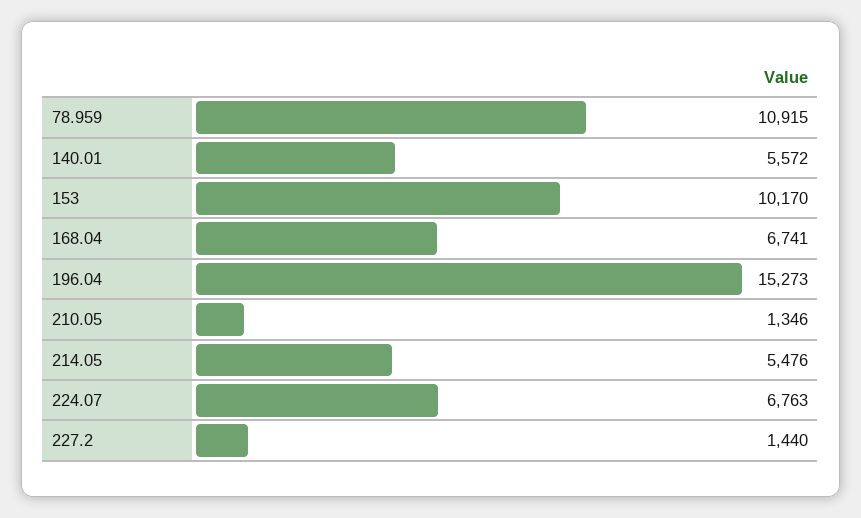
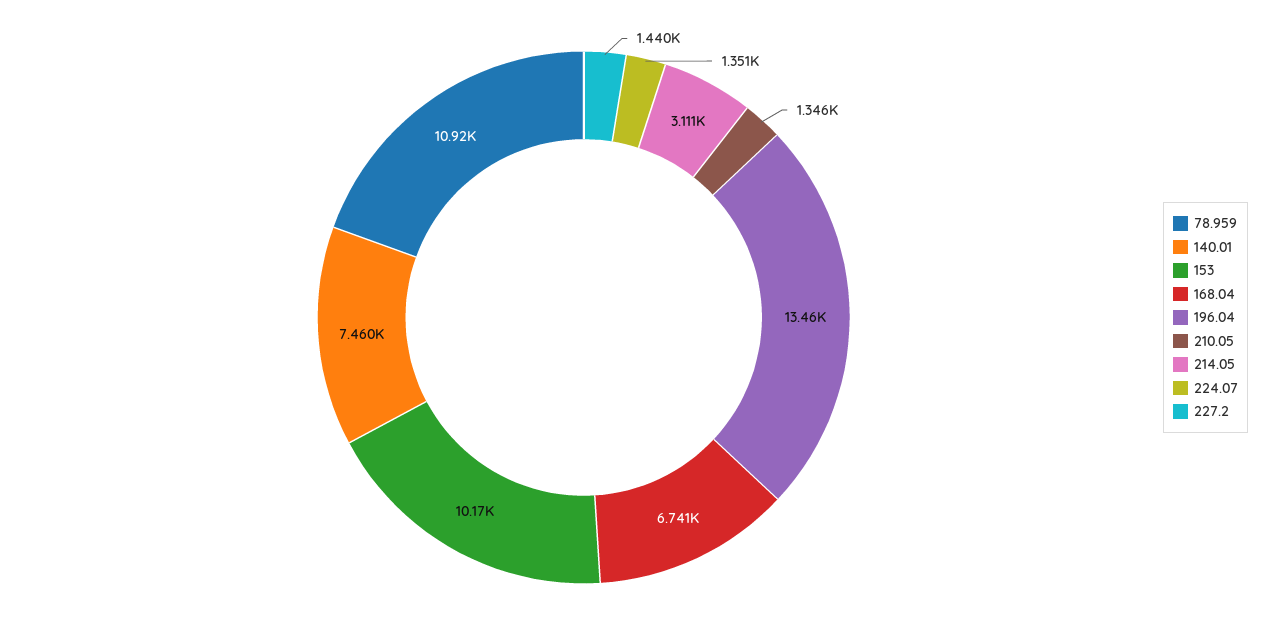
140.01: 5572 -> 7460
196.04: 15273 -> 13460
214.05: 5476 -> 3111
224.07: 6763 -> 1351

